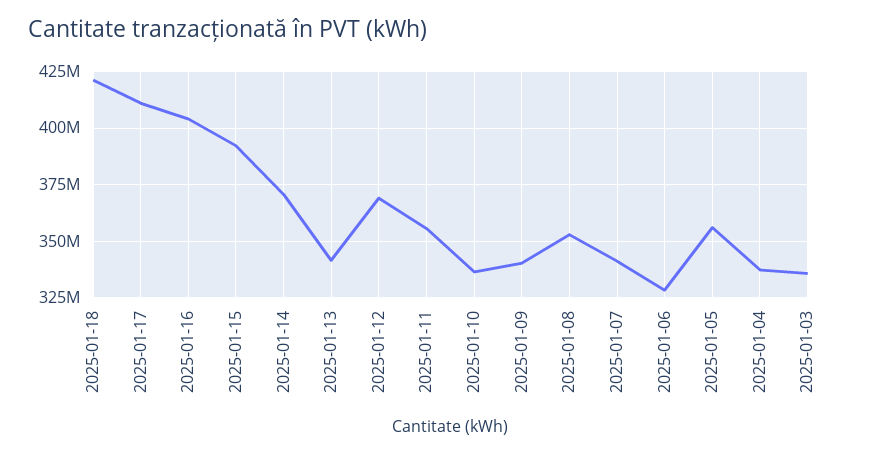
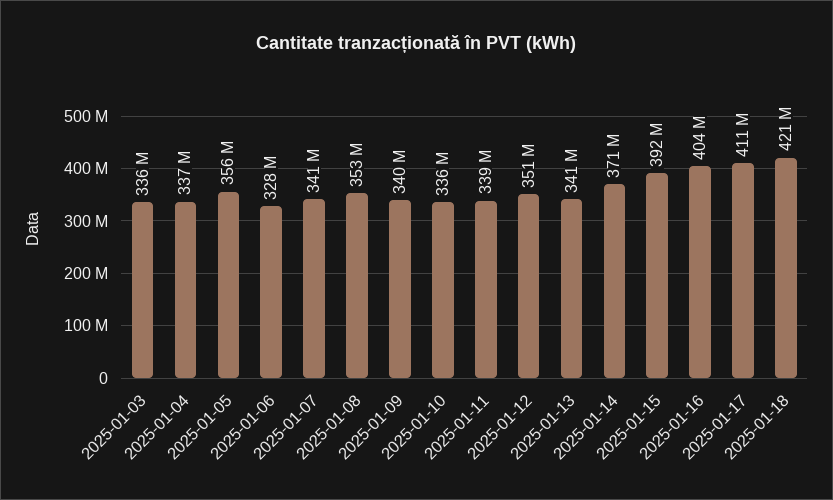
2025-01-12: 370000000 -> 351000000
2025-01-11: 355000000 -> 339000000

